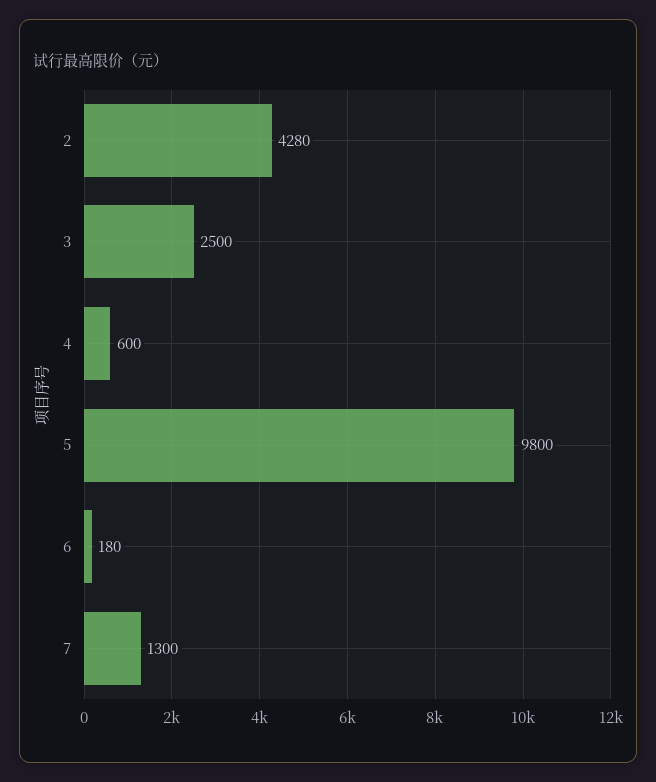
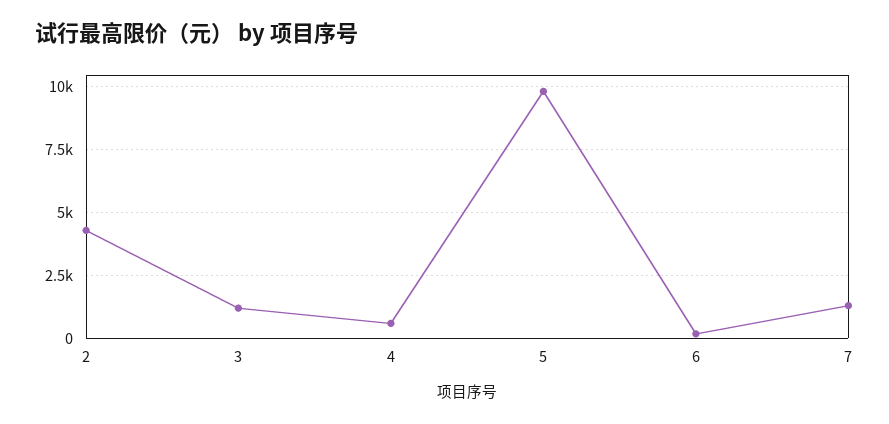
3: 2500 -> 1250

